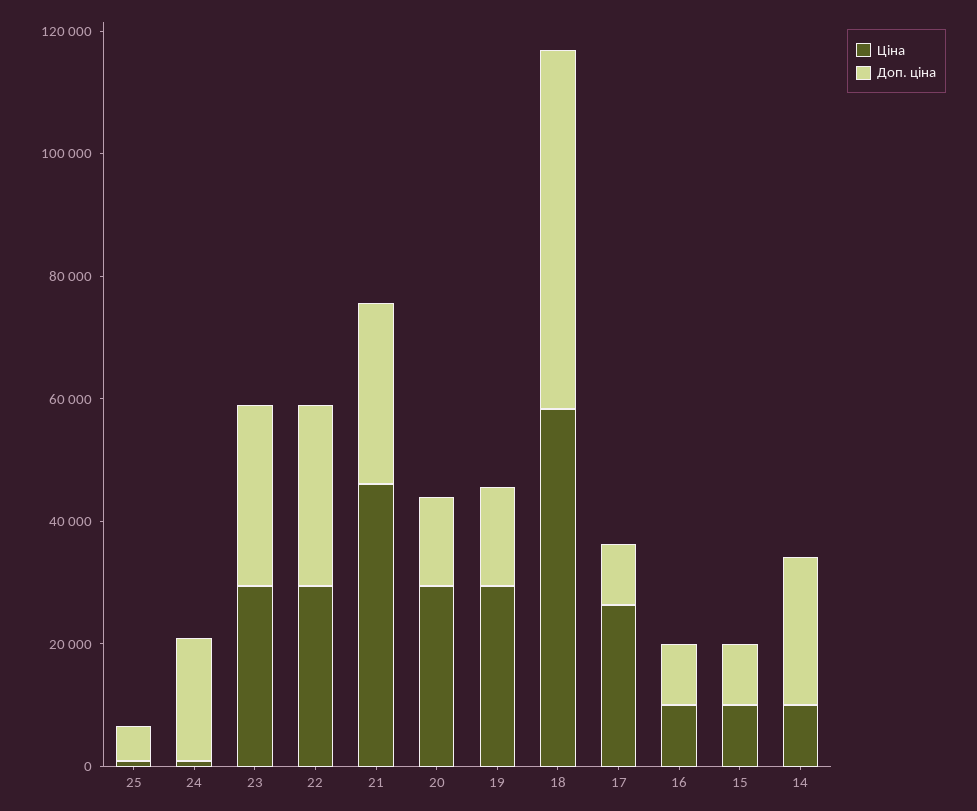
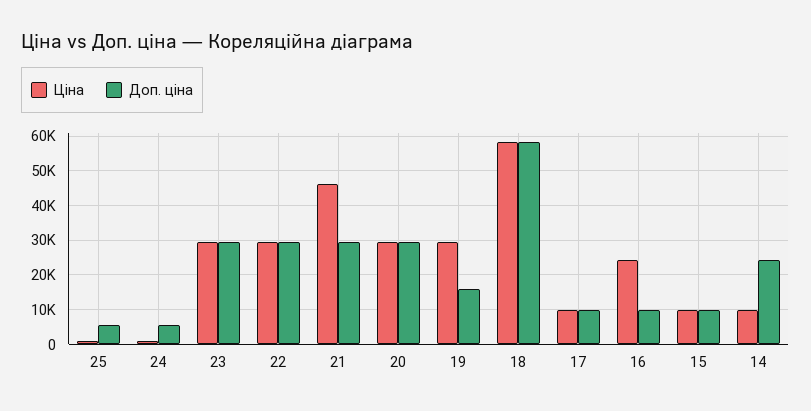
Доп. ціна, 24: 20000 -> 6000
Доп. ціна, 20: 15000 -> 30000
Ціна, 17: 25000 -> 10000
Ціна, 16: 10000 -> 24000

